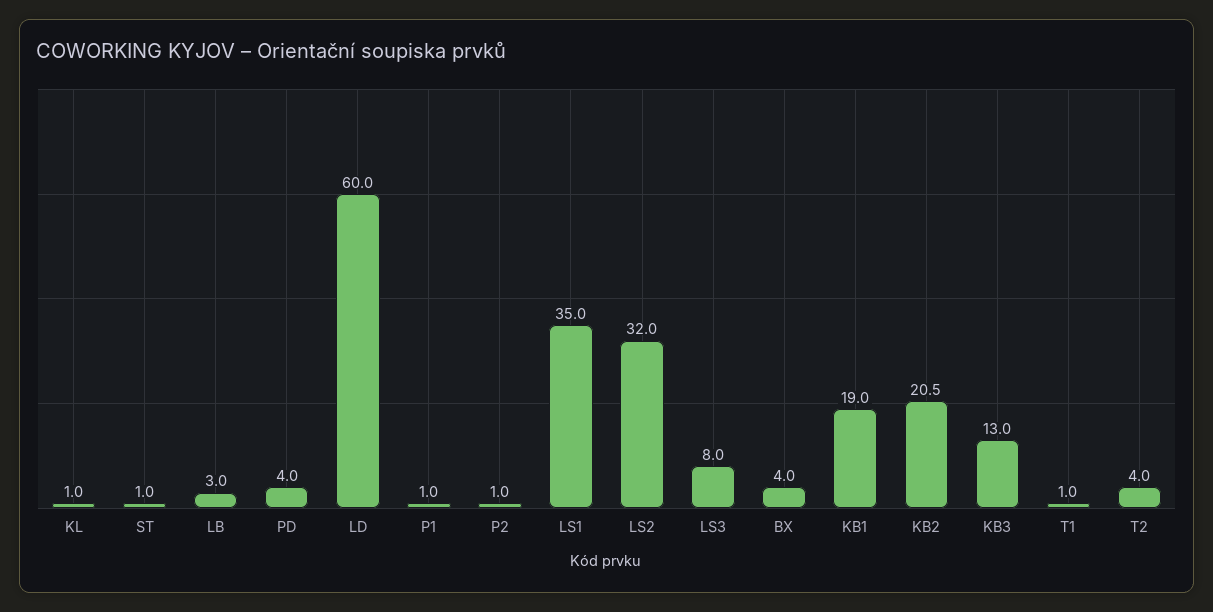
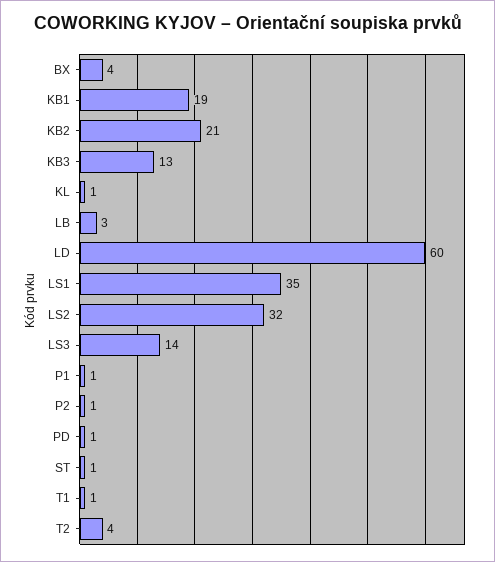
PD: 4 -> 1
LS3: 8 -> 14

